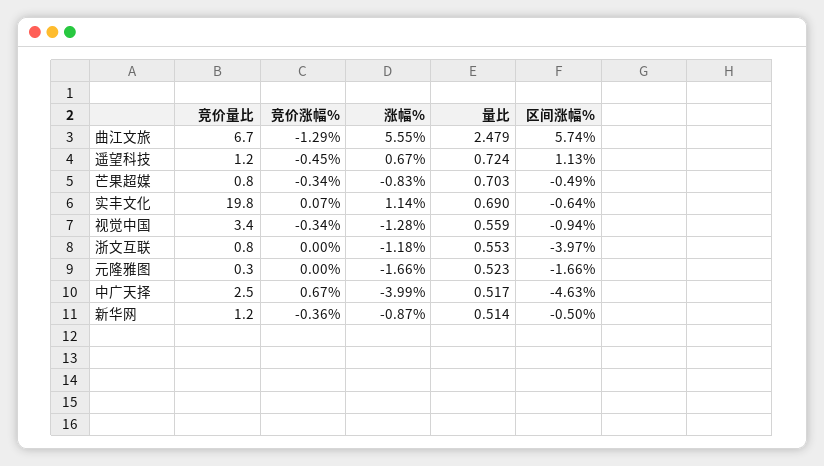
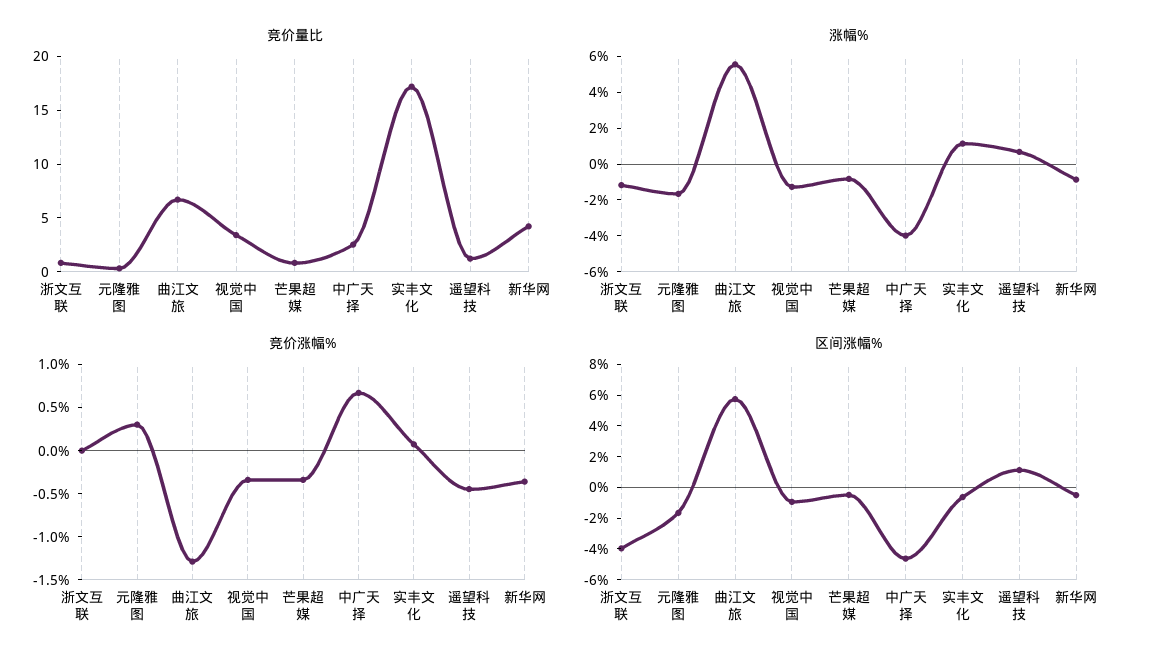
量比, 曲江文旅: 2.479 -> none
量比, 遥望科技: 0.724 -> none
量比, 芒果超媒: 0.703 -> none
竞价量比, 实丰文化: 19.8 -> 17
量比, 实丰文化: 0.69 -> none
量比, 视觉中国: 0.559 -> none
量比, 浙文互联: 0.553 -> none
竞价涨幅%, 元隆雅图: 0 -> 0.3
量比, 元隆雅图: 0.523 -> none
量比, 中广天择: 0.517 -> none
竞价量比, 新华网: 1.2 -> 4
量比, 新华网: 0.514 -> none

